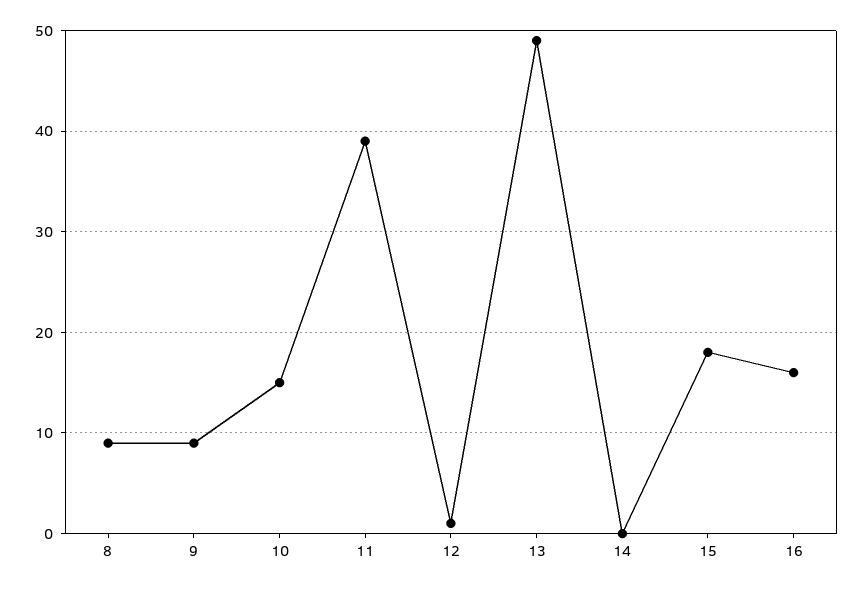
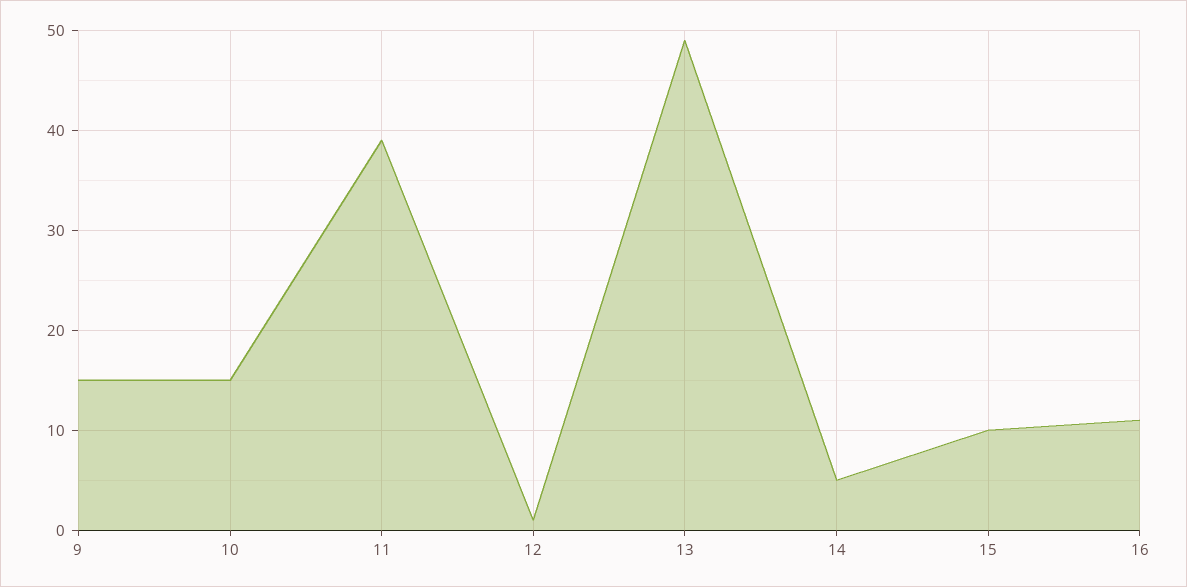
8: 9 -> none
9: 9 -> 15
14: 0 -> 5
15: 18 -> 10
16: 16 -> 11

